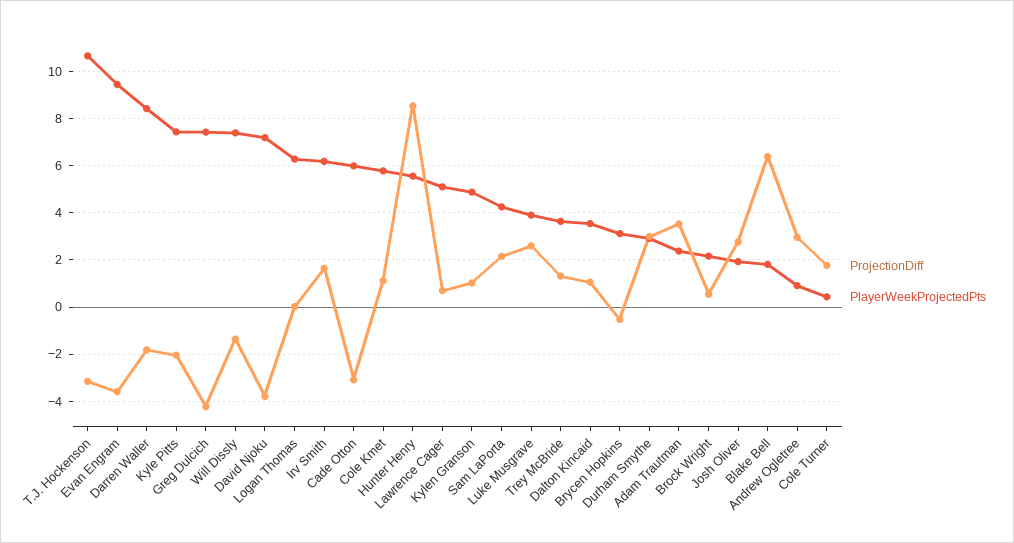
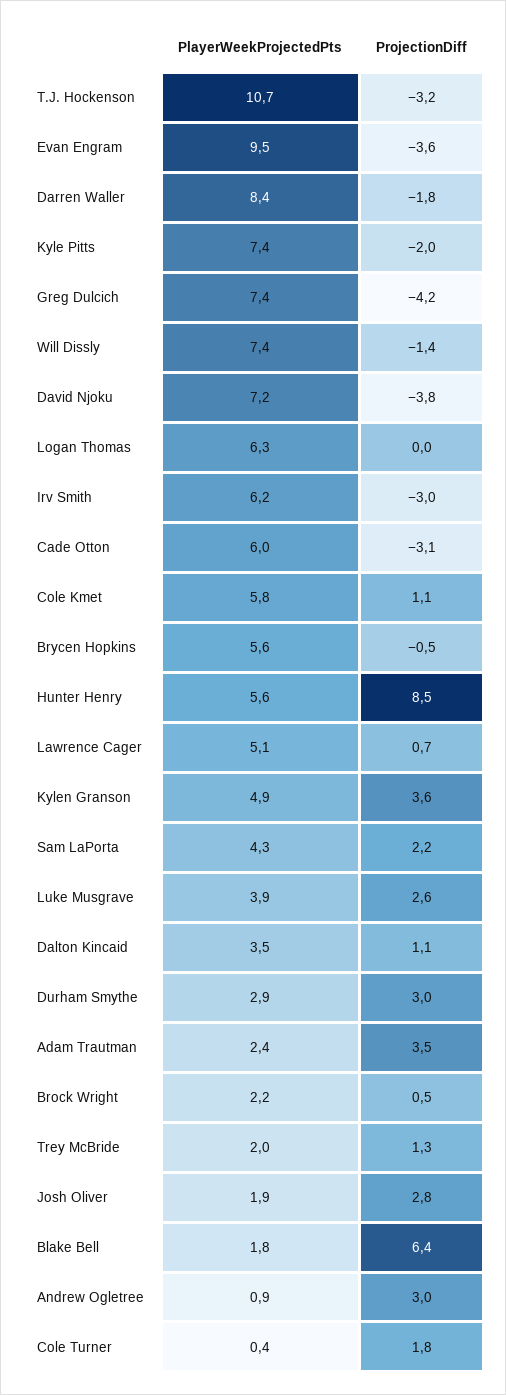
ProjectionDiff, Irv Smith: 1.5 -> -3
ProjectionDiff, Kylen Granson: 1 -> 3.6
PlayerWeekProjectedPts, Trey McBride: 3.5 -> 2
PlayerWeekProjectedPts, Brycen Hopkins: 3 -> 5.6

